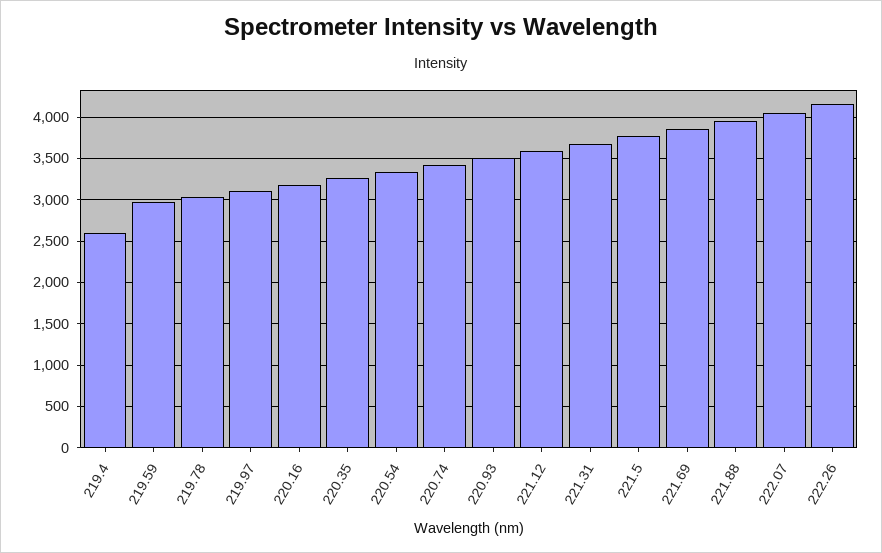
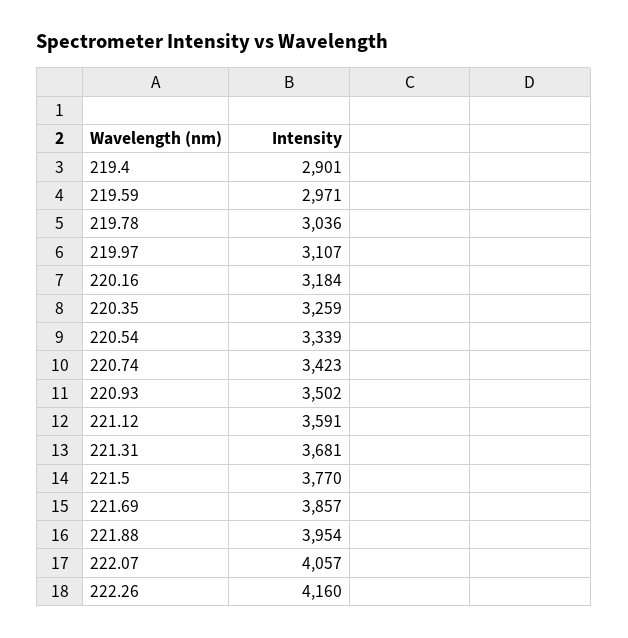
219.4: 2600 -> 2901

